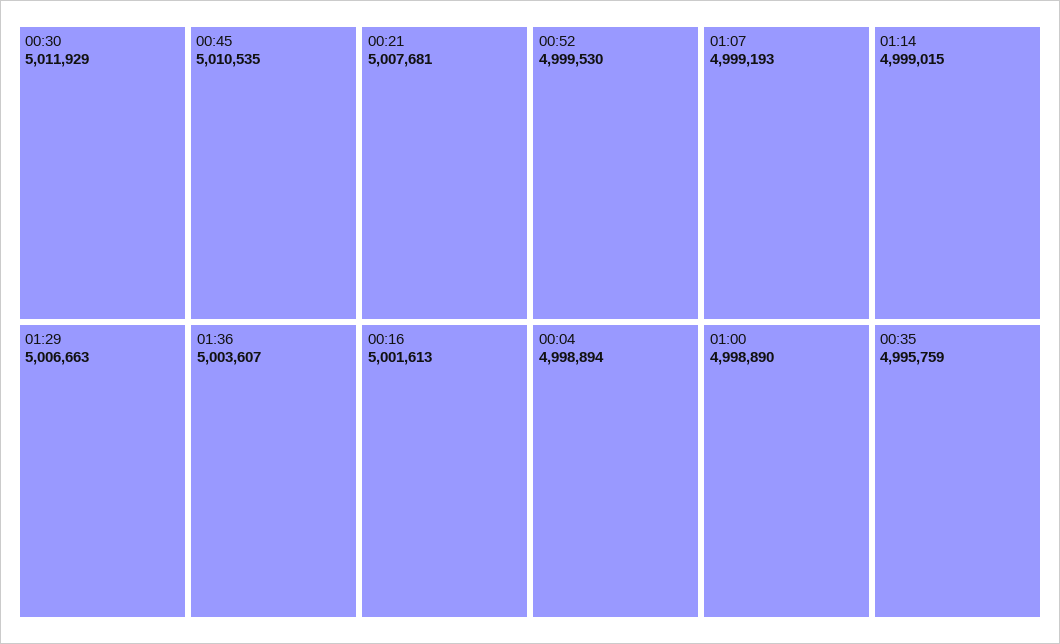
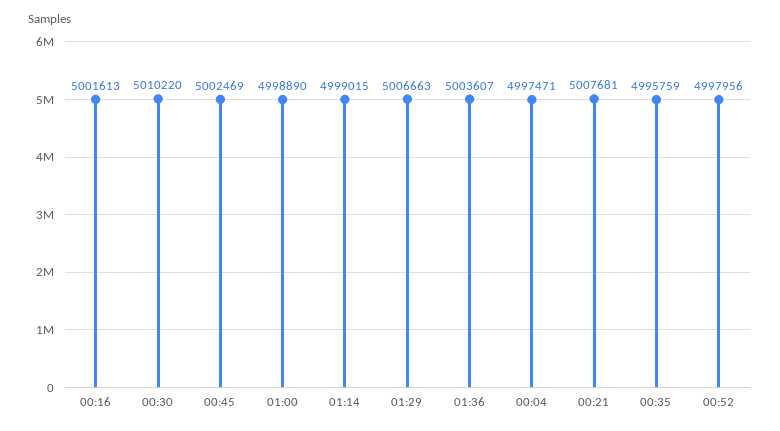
00:30: 5011929 -> 5010220
00:45: 5010535 -> 5002469
00:52: 4999530 -> 4997956
01:07: 4999193 -> none
00:04: 4998894 -> 4997471

